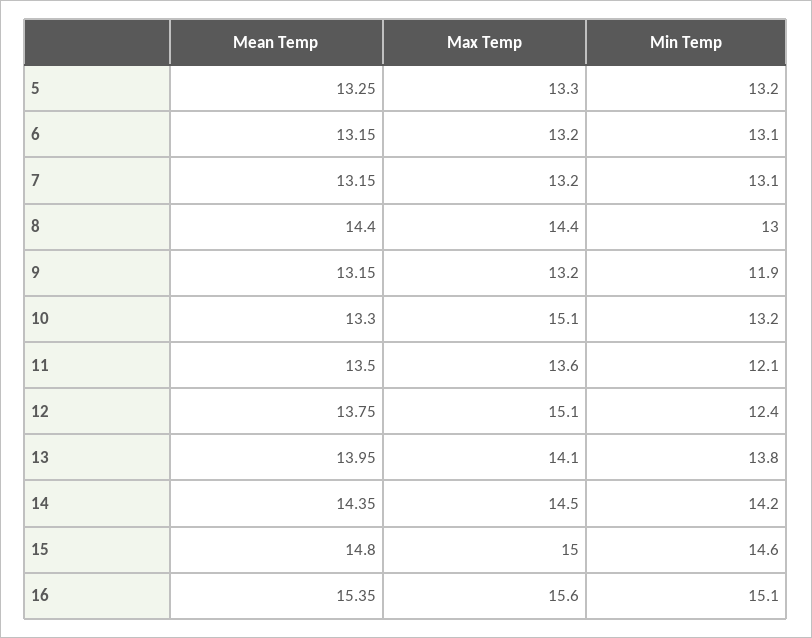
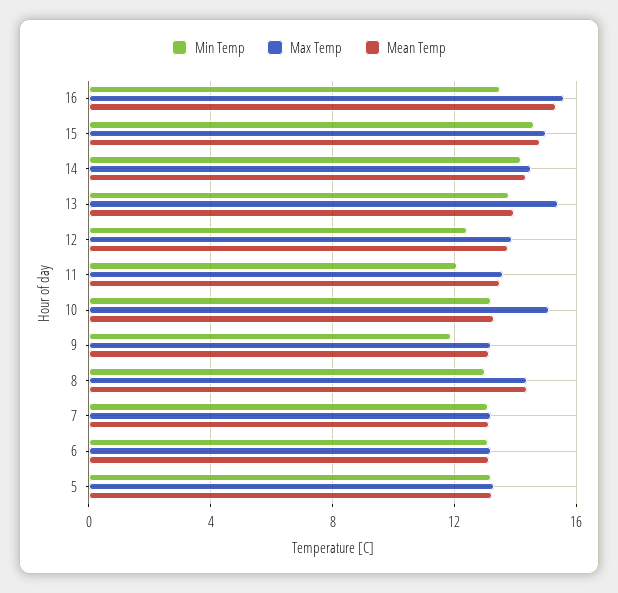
Max Temp, 12: 15.1 -> 14
Max Temp, 13: 14.1 -> 15.5
Min Temp, 16: 15.1 -> 13.5

